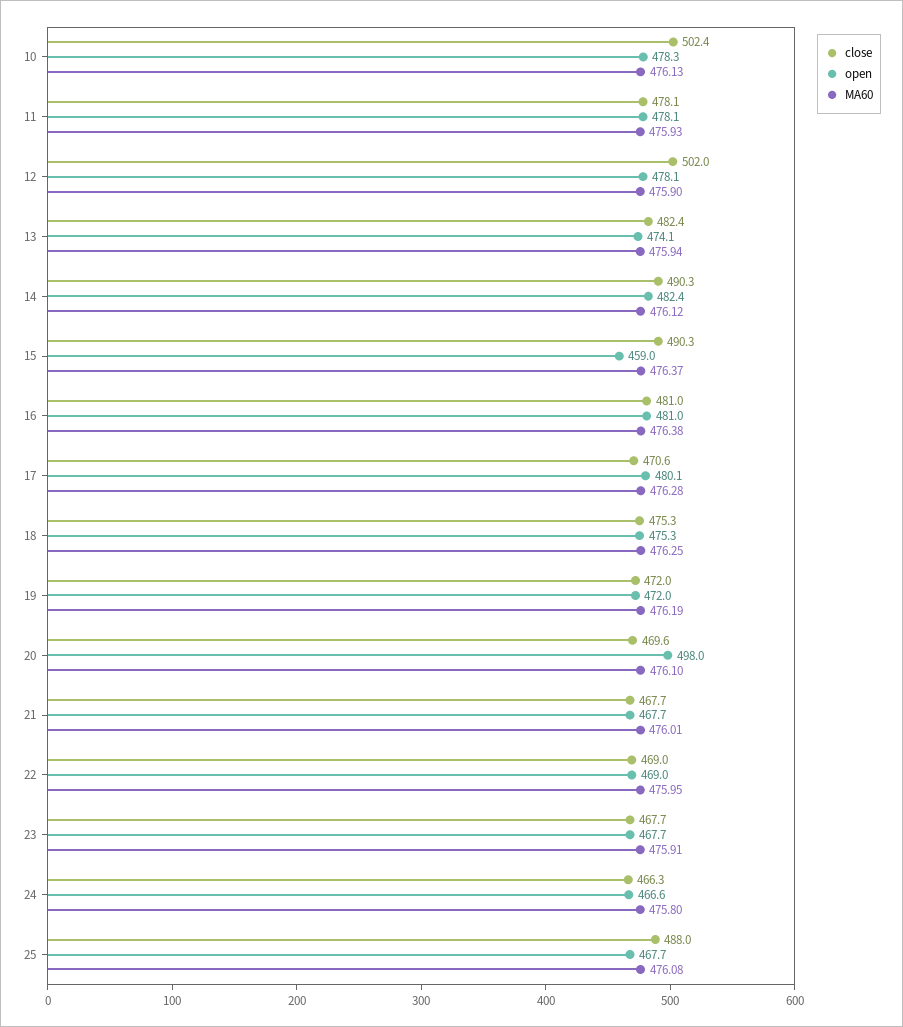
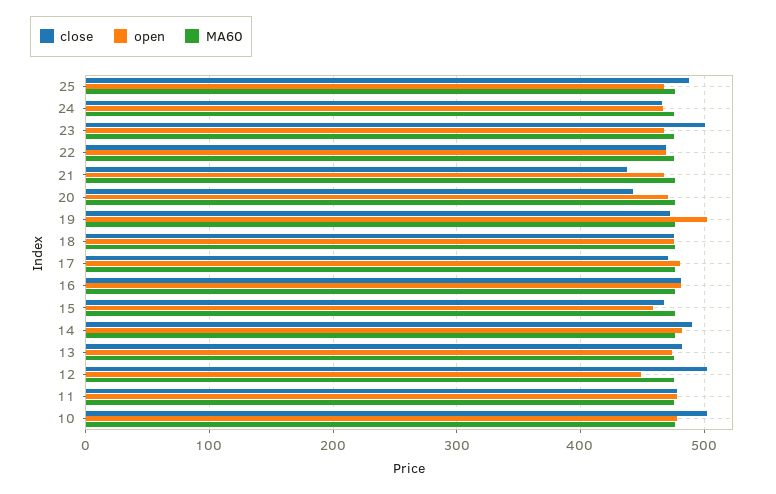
open, 12: 478.1 -> 450
close, 15: 490.3 -> 470
open, 19: 472 -> 500
close, 20: 469.6 -> 440
open, 20: 498 -> 470
close, 21: 467.7 -> 440
close, 23: 467.7 -> 500

